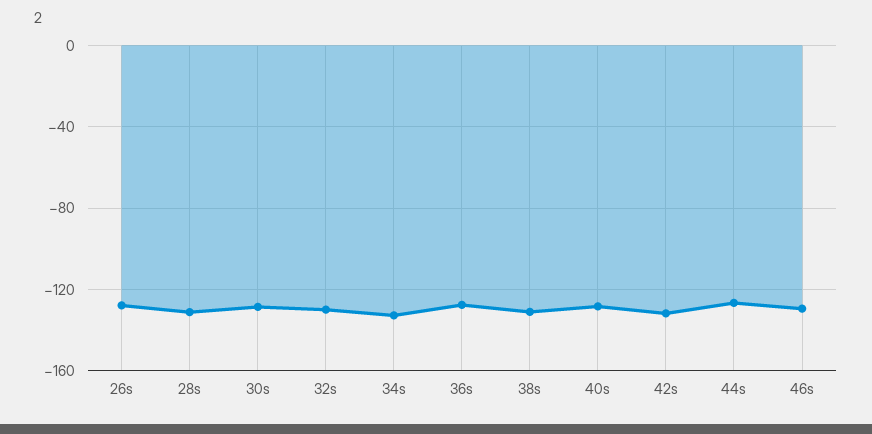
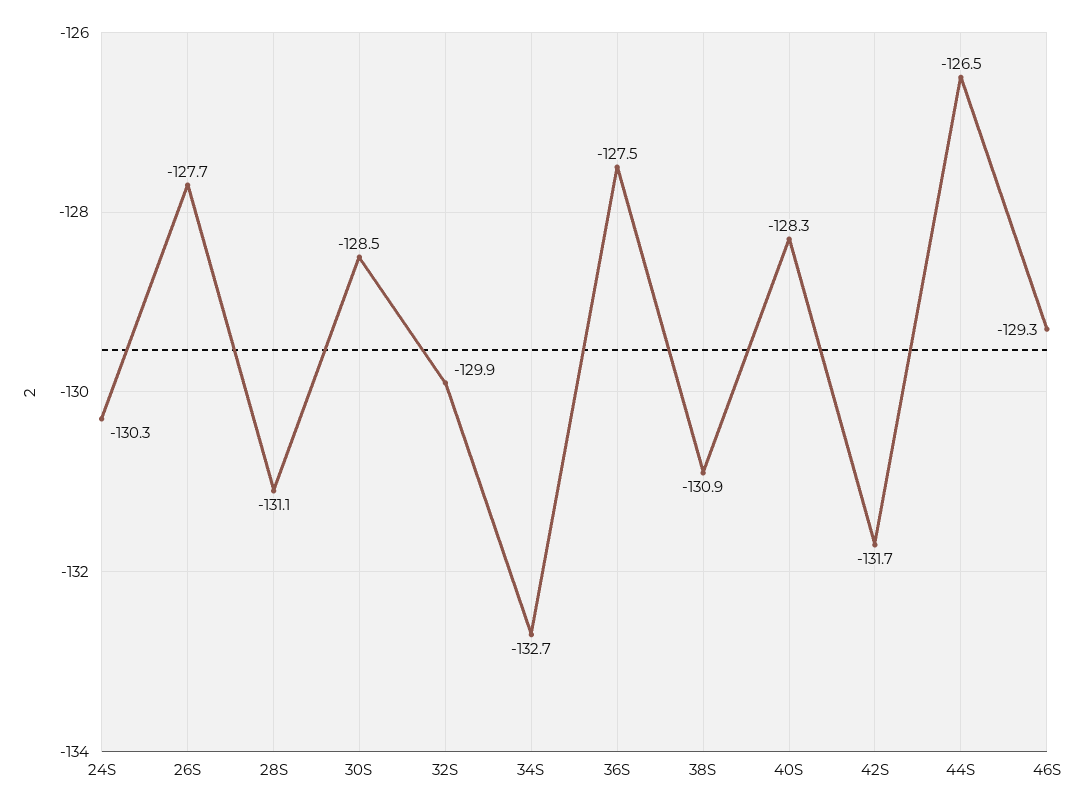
24S: none -> -130.3

